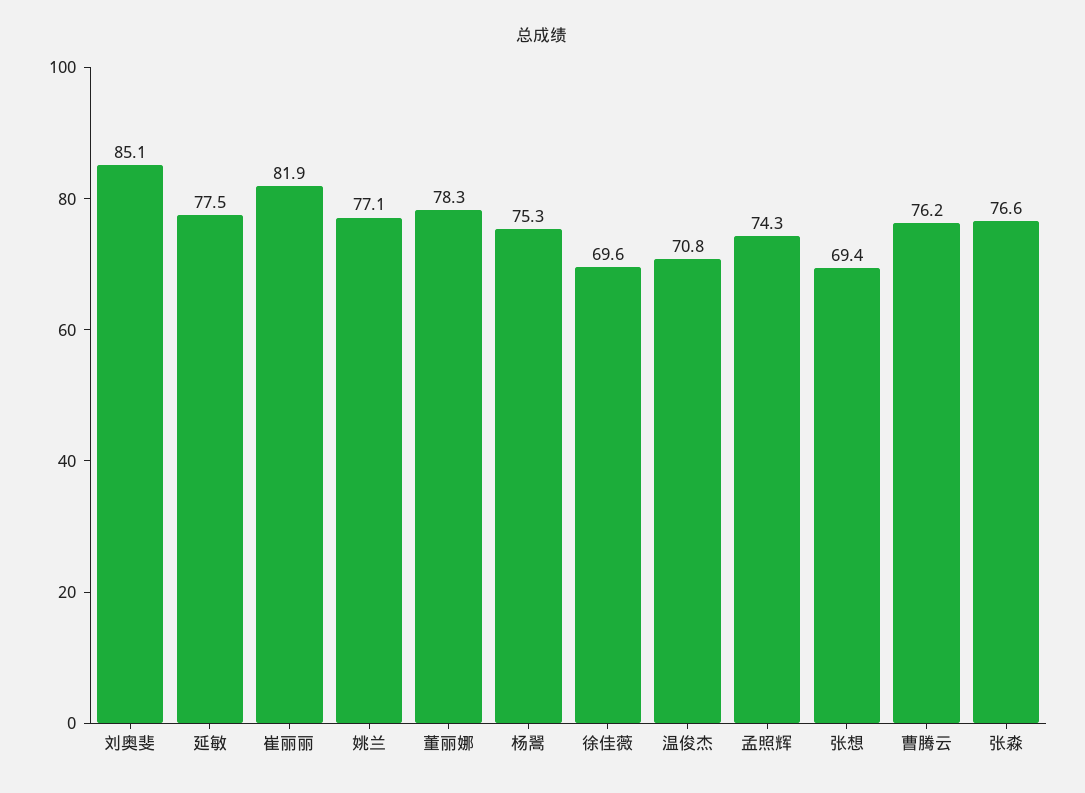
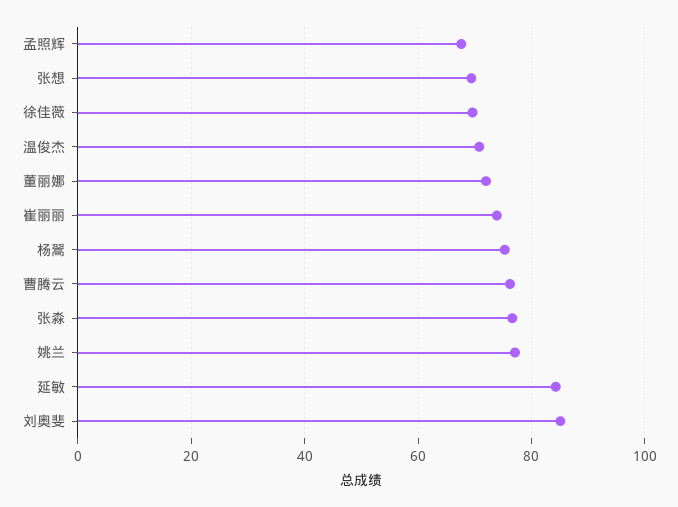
延敏: 77.5 -> 84
崔丽丽: 81.9 -> 74
董丽娜: 78.3 -> 72
孟照辉: 74.3 -> 68

